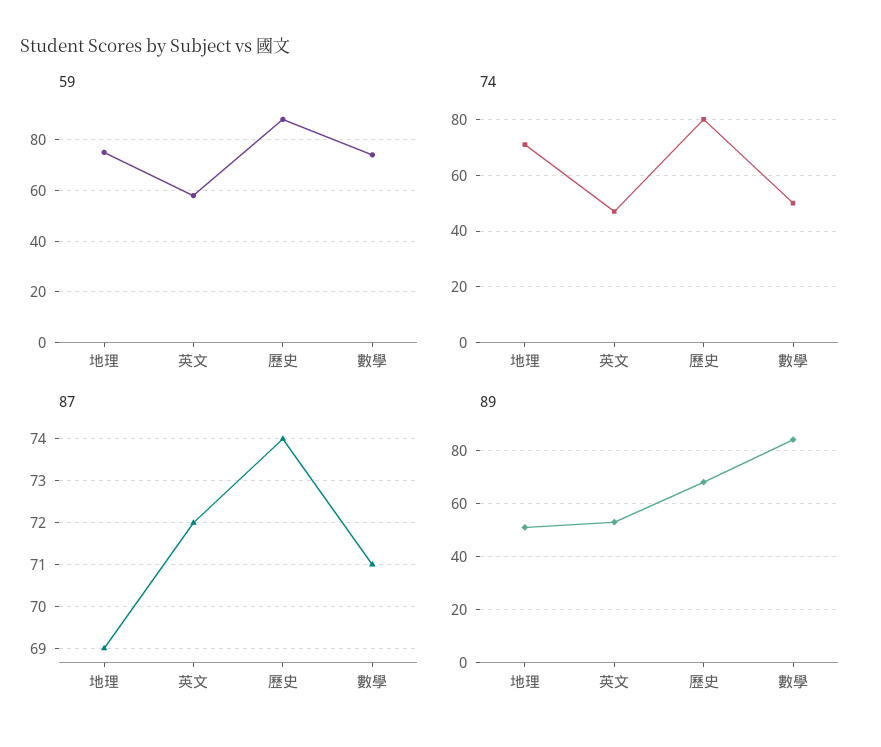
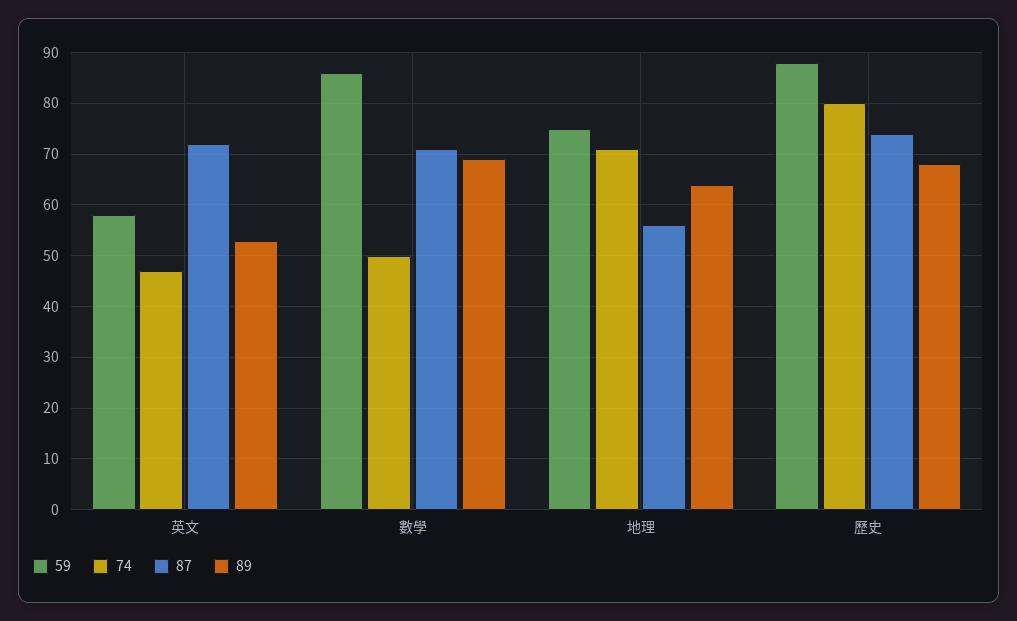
59, 數學: 75 -> 85
87, 地理: 69 -> 55
89, 地理: 50 -> 65
89, 數學: 85 -> 70

